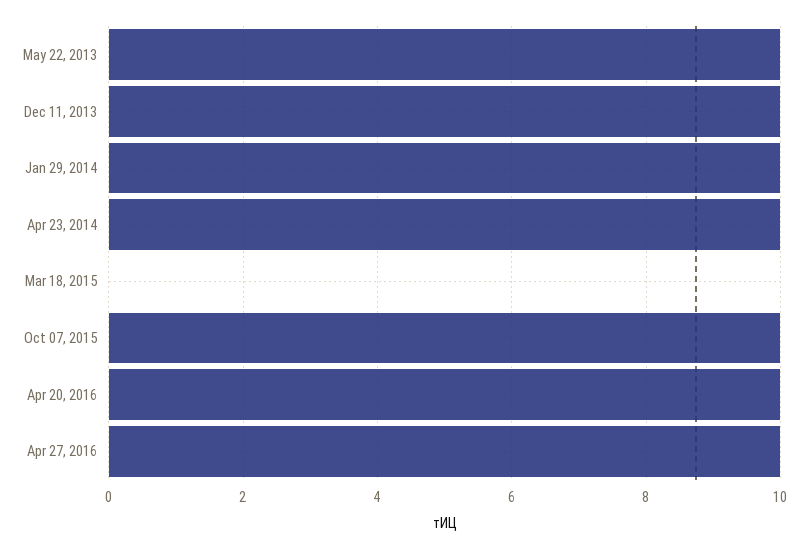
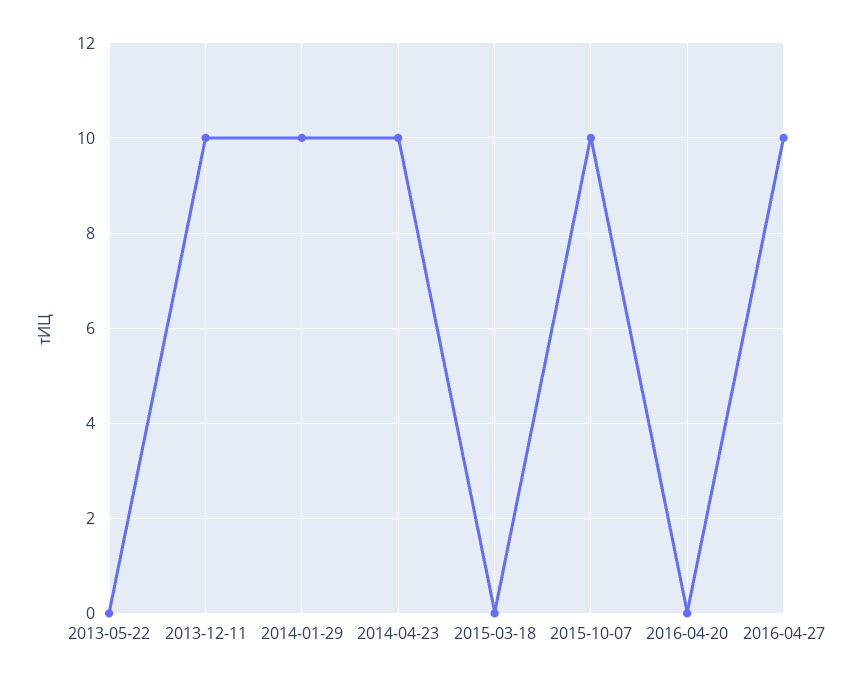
May 22, 2013: 10 -> 0
Apr 20, 2016: 10 -> 0

